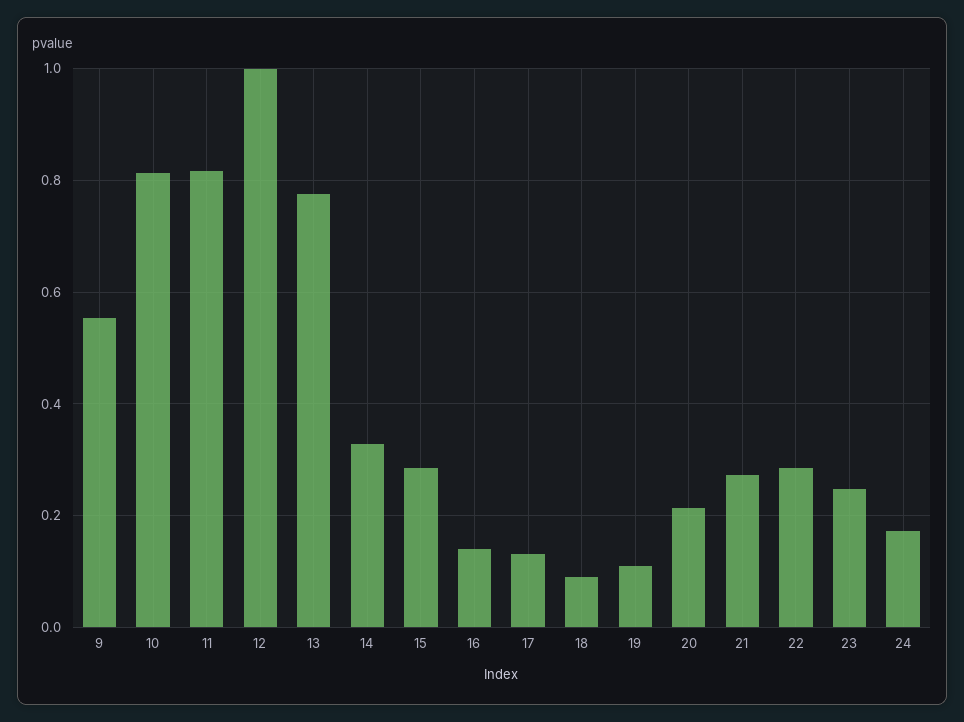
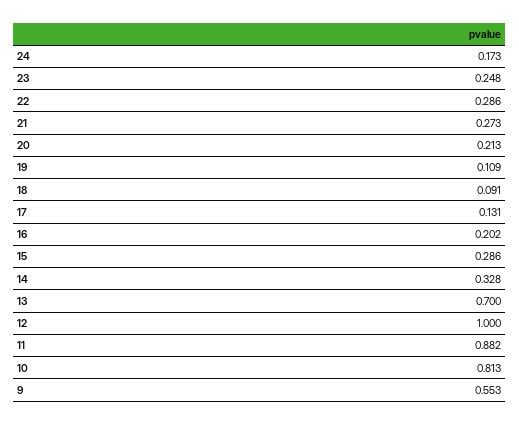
11: 0.82 -> 0.882
13: 0.78 -> 0.7
16: 0.14 -> 0.202

